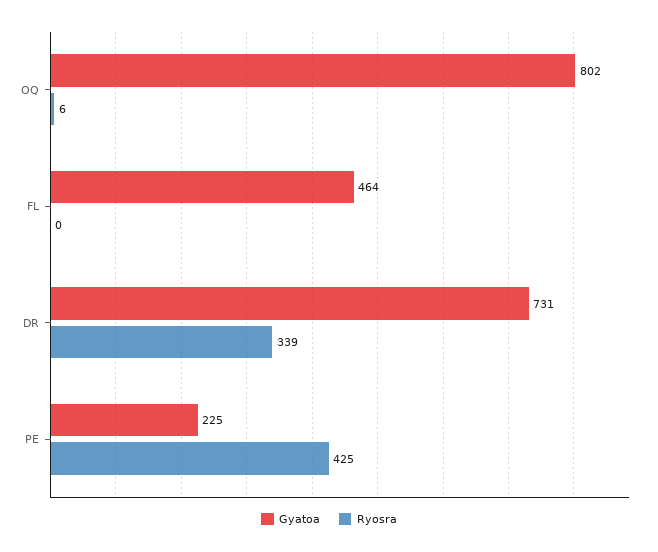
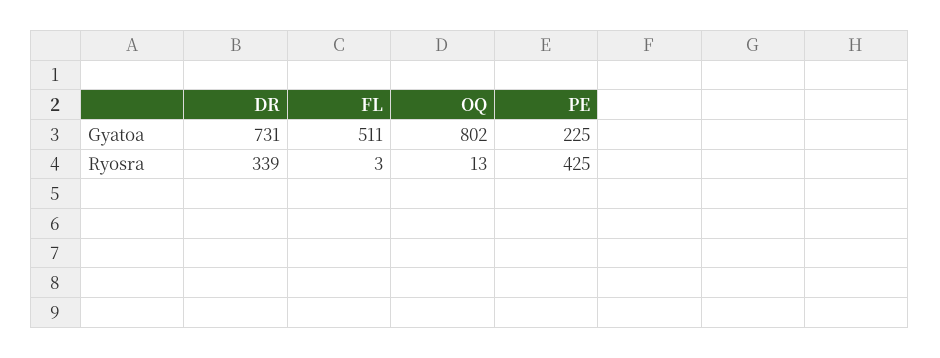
Ryosra, OQ: 6 -> 13
Gyatoa, FL: 464 -> 511
Ryosra, FL: 0 -> 3

